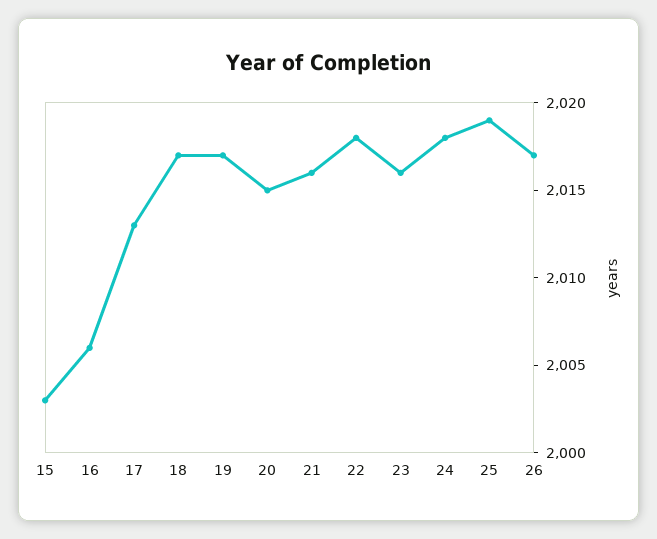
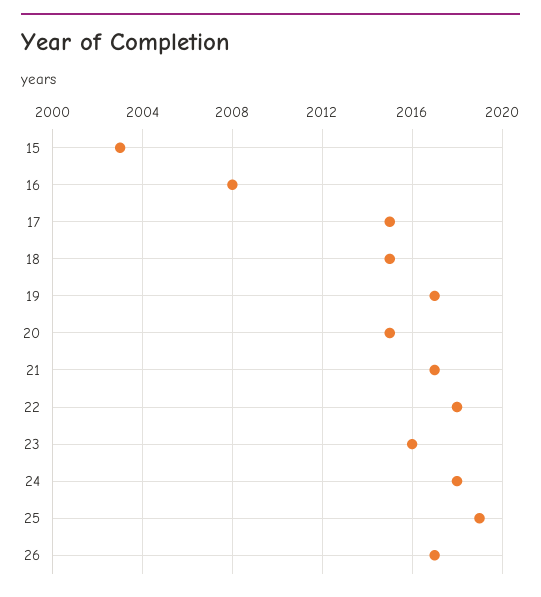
16: 2006 -> 2008
17: 2013 -> 2015
18: 2017 -> 2015
21: 2016 -> 2017

